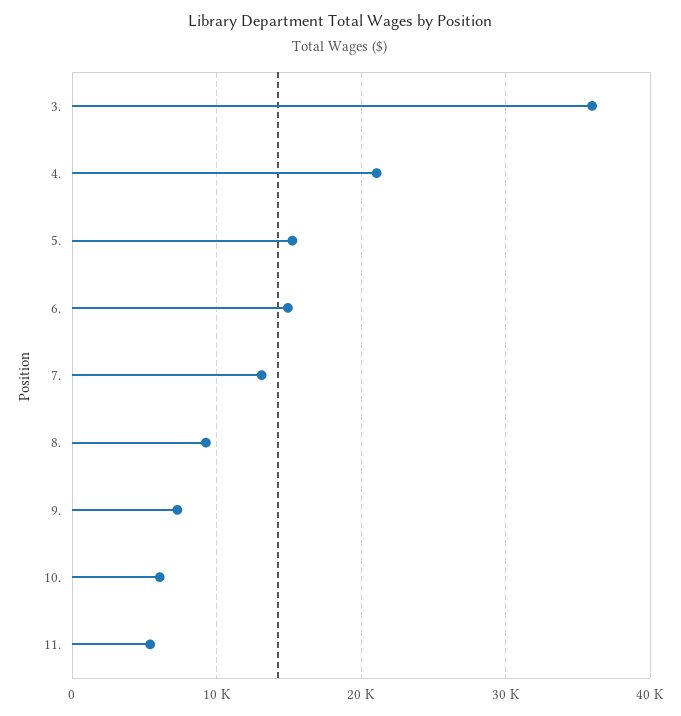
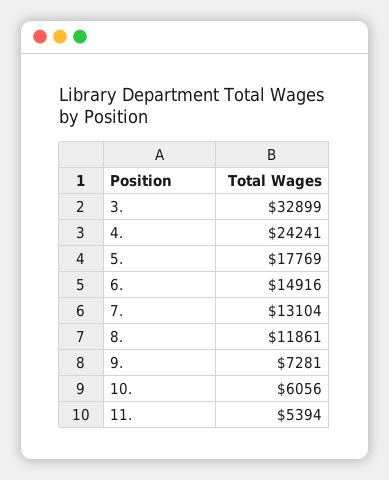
3.: 36000 -> 32899
4.: 21000 -> 24241
5.: 15000 -> 17769
8.: 9000 -> 11861

